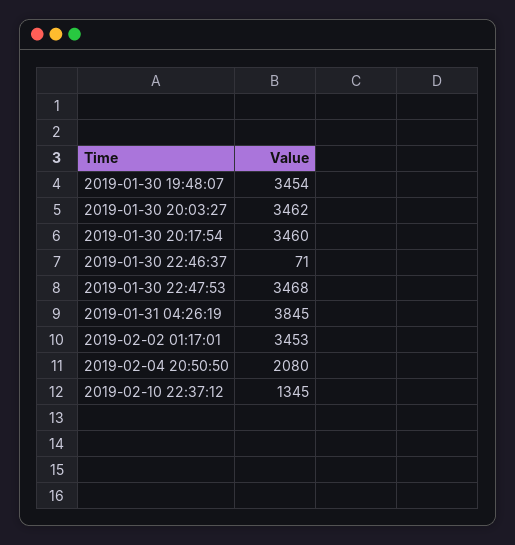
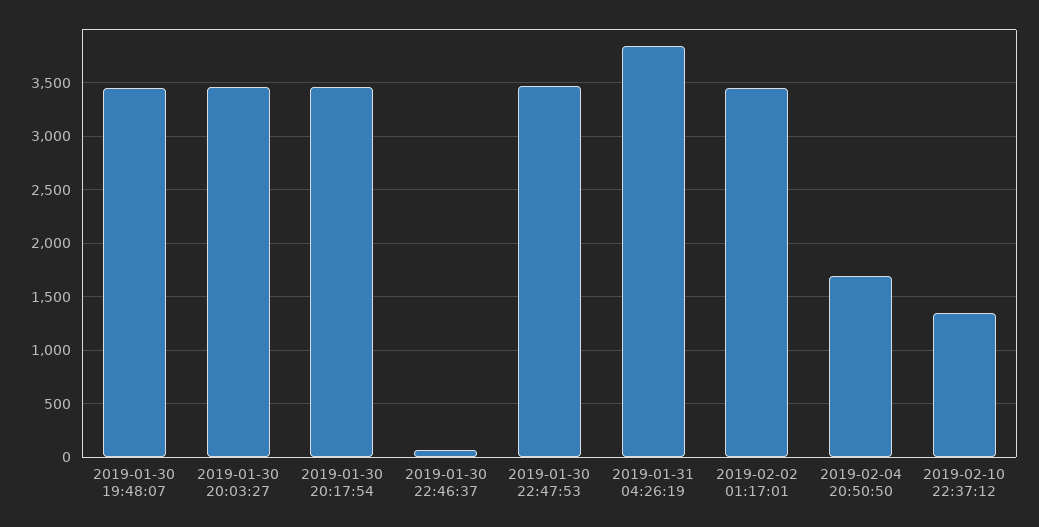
2019-02-04 20:50:50: 2080 -> 1700

